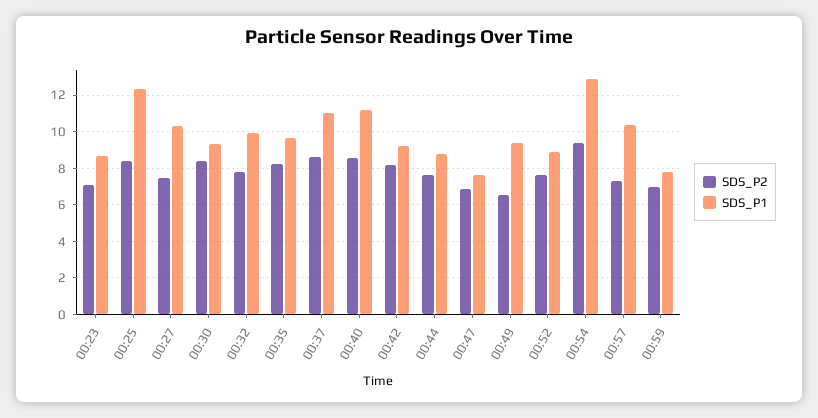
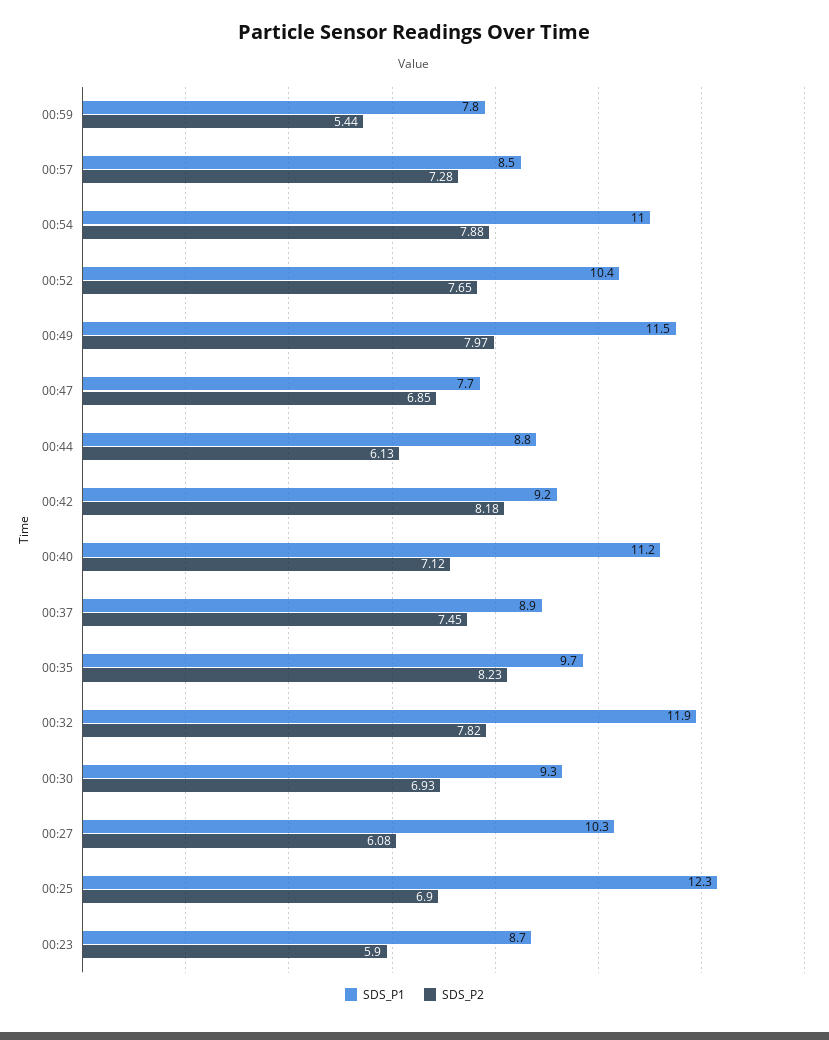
SDS_P2, 00:23: 7 -> 5.9
SDS_P2, 00:25: 8.5 -> 6.9
SDS_P2, 00:27: 7.5 -> 6.08
SDS_P2, 00:30: 8.5 -> 6.93
SDS_P1, 00:32: 10 -> 11.9
SDS_P2, 00:37: 8.5 -> 7.45
SDS_P1, 00:37: 11 -> 8.9
SDS_P2, 00:40: 8.5 -> 7.12
SDS_P2, 00:44: 7.5 -> 6.13
SDS_P2, 00:49: 6.5 -> 7.97
SDS_P1, 00:49: 9.5 -> 11.5
SDS_P1, 00:52: 9 -> 10.4
SDS_P2, 00:54: 9.5 -> 7.88
SDS_P1, 00:54: 13 -> 11
SDS_P1, 00:57: 10.5 -> 8.5
SDS_P2, 00:59: 7 -> 5.44

